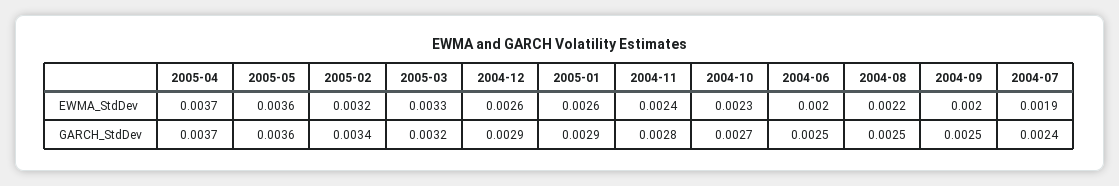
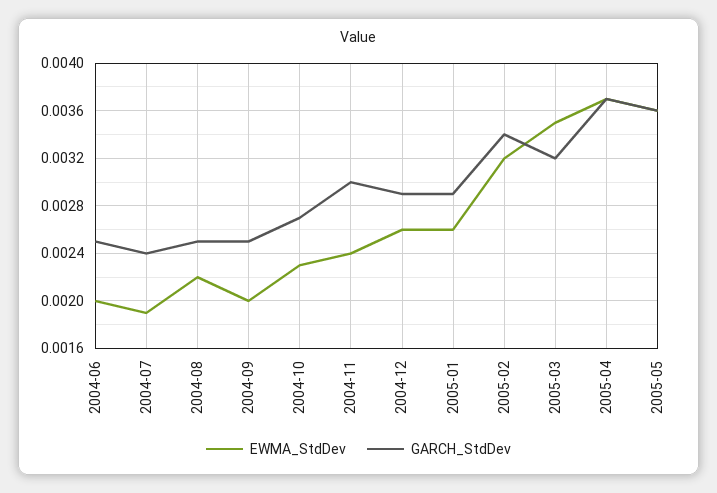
EWMA_StdDev, 2005-03: 0.0033 -> 0.0035
GARCH_StdDev, 2004-11: 0.0028 -> 0.003

